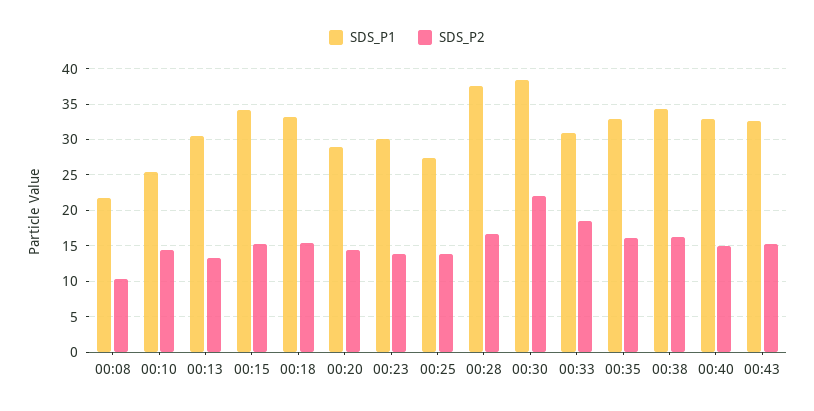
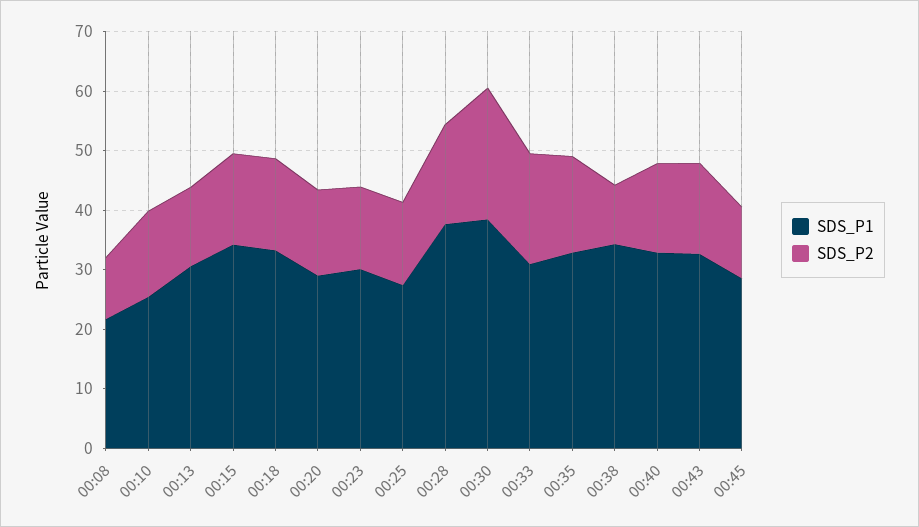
SDS_P2, 00:38: 16 -> 10
SDS_P1, 00:45: none -> 28
SDS_P2, 00:45: none -> 12

